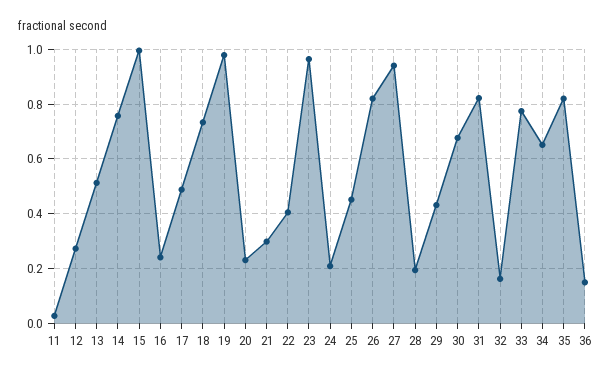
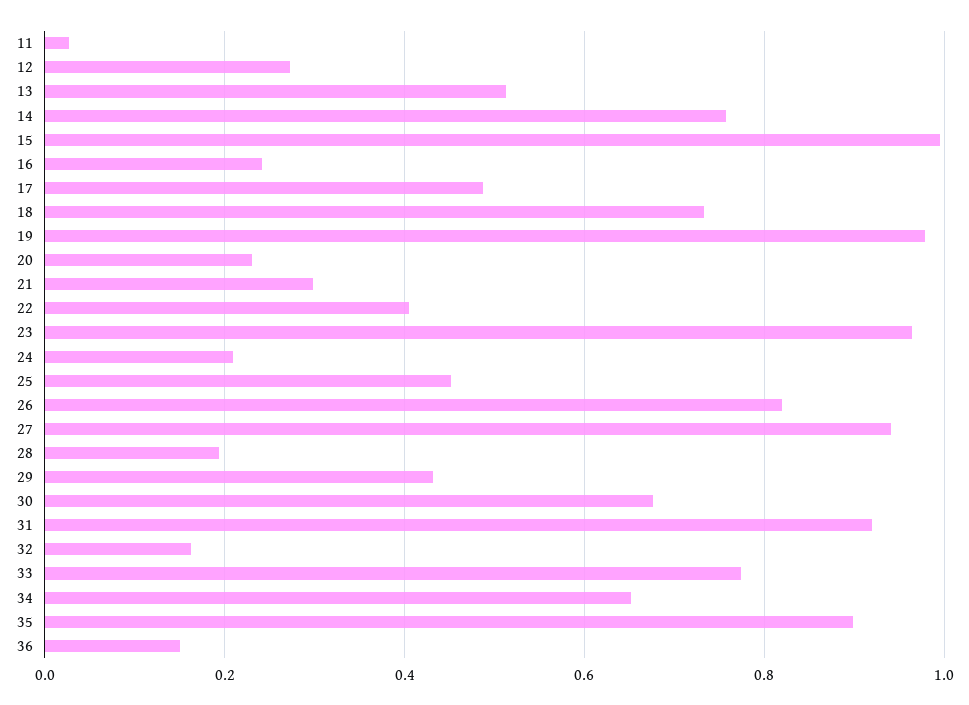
31: 0.825 -> 0.92
35: 0.825 -> 0.9

